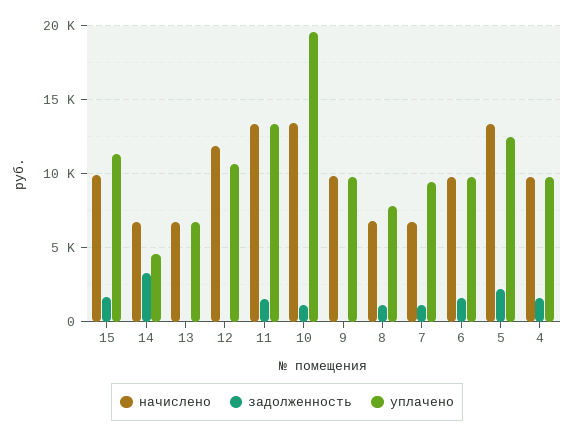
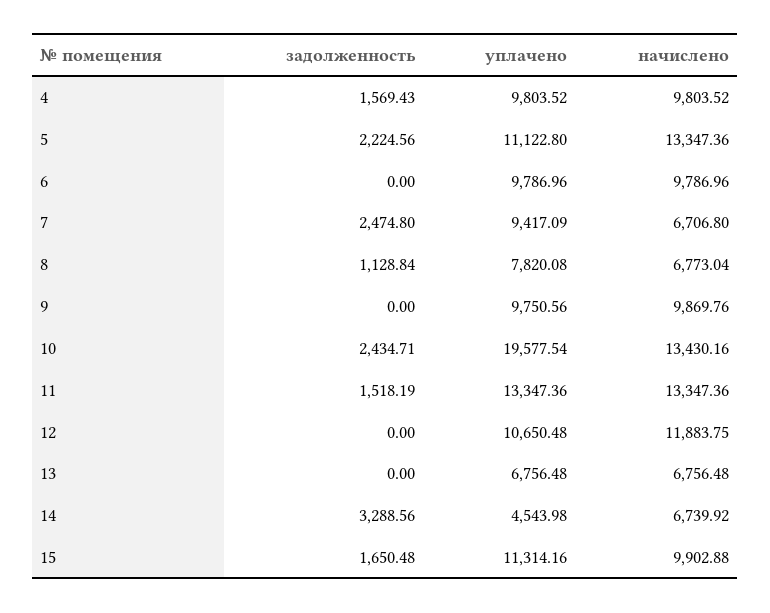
задолженность, 10: 1000 -> 2434.71
задолженность, 7: 1000 -> 2474.8
задолженность, 6: 1500 -> 0
уплачено, 5: 12500 -> 11122.8

